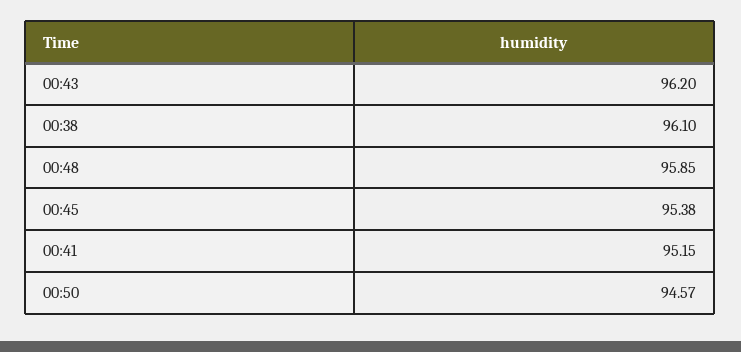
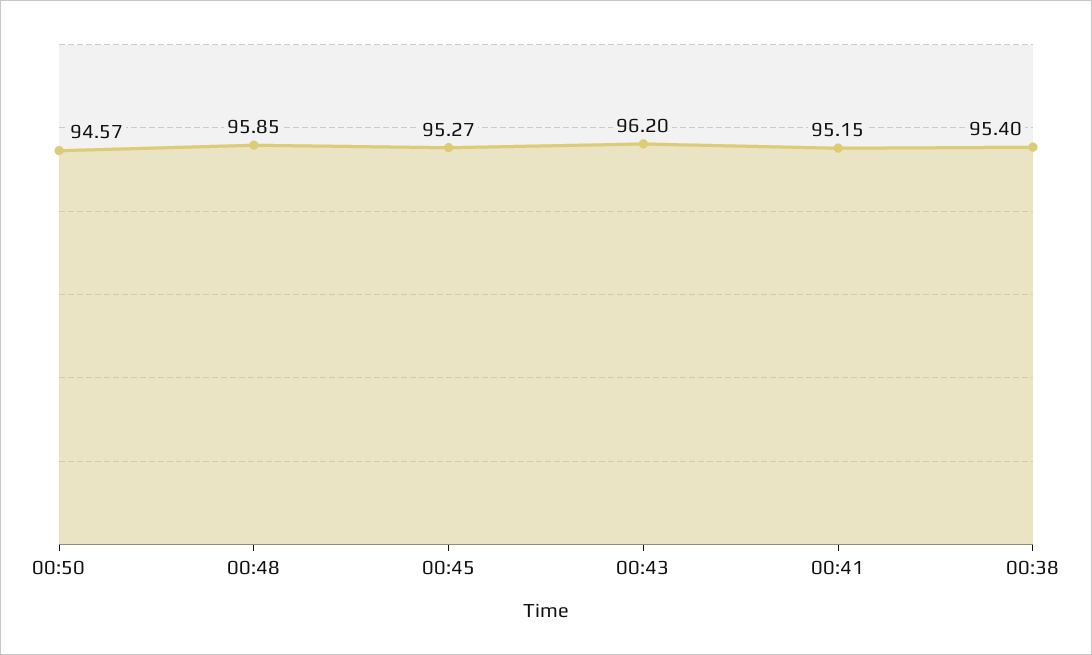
00:38: 96.1 -> 95.4
00:45: 95.38 -> 95.27

